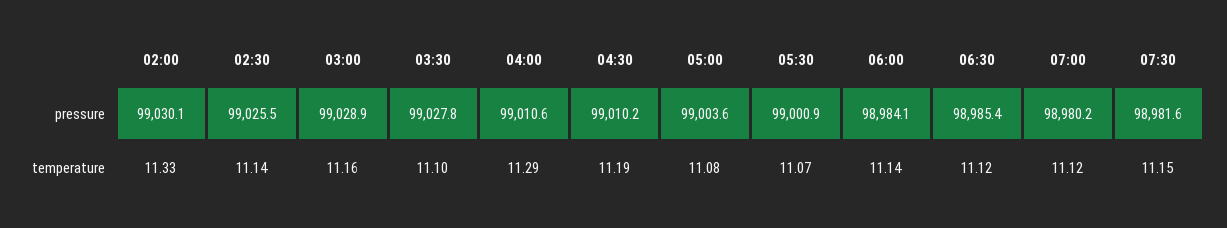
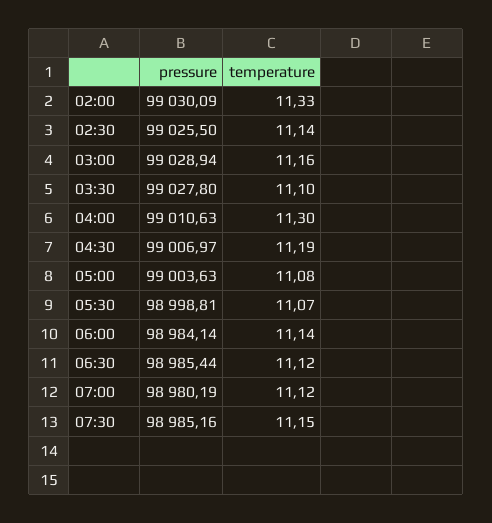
04:30, pressure: 99010.2 -> 99006.97
05:30, pressure: 99000.9 -> 98998.81
07:30, pressure: 98981.6 -> 98985.16
04:00, temperature: 11.29 -> 11.3

